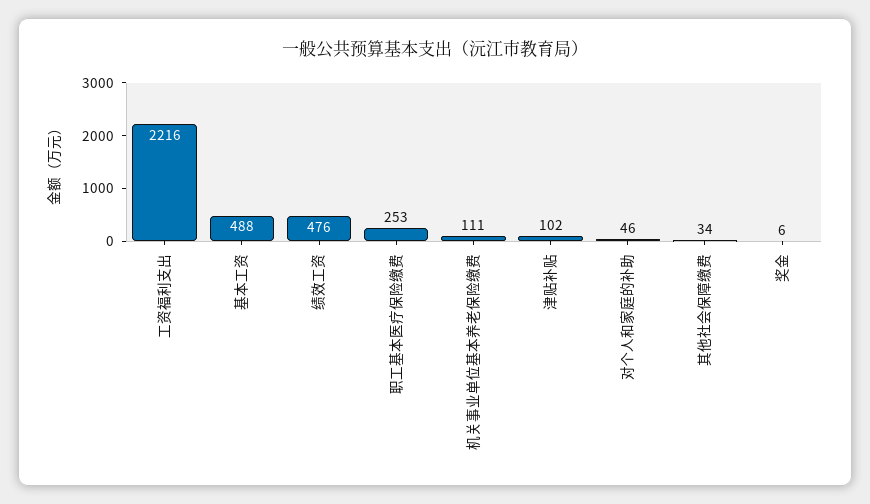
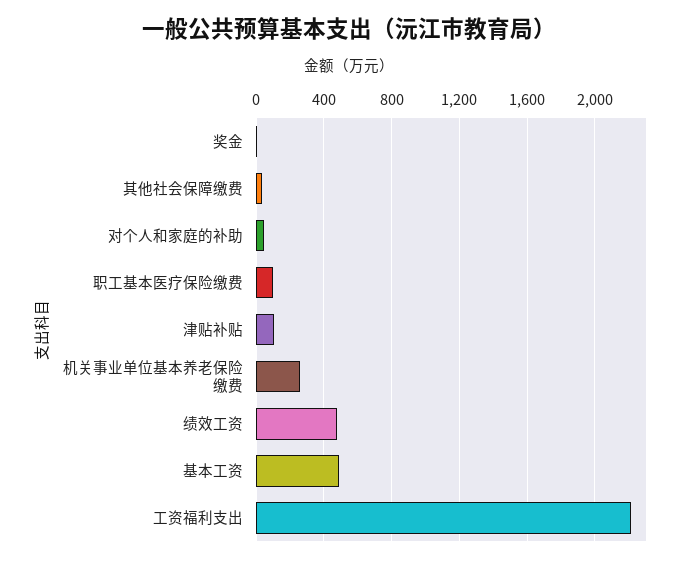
职工基本医疗保险缴费: 253 -> 100
机关事业单位基本养老保险缴费: 111 -> 250

